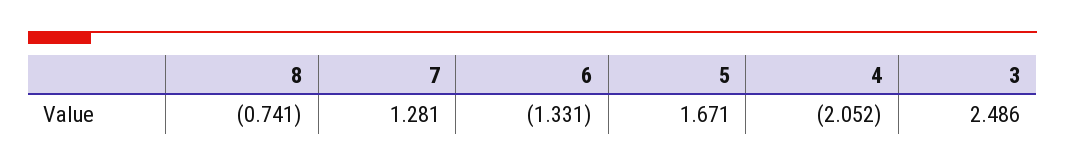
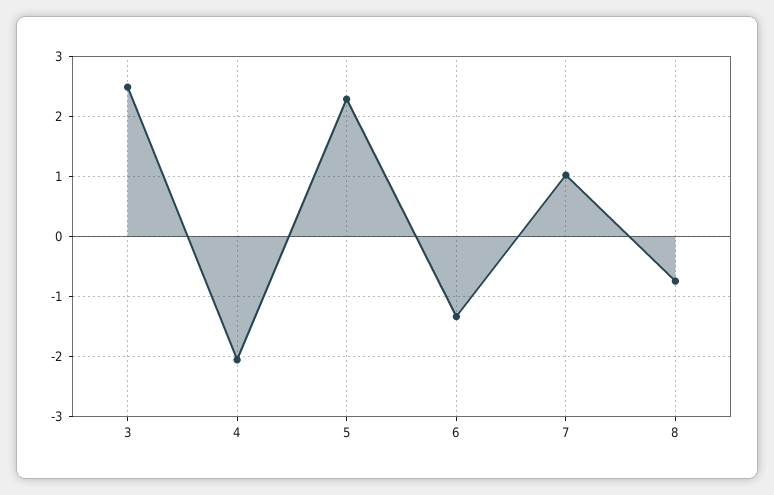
7: 1.281 -> 1
5: 1.671 -> 2.3

